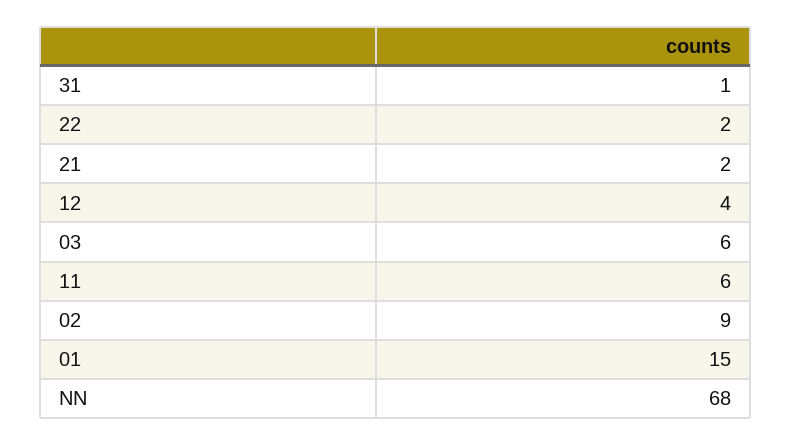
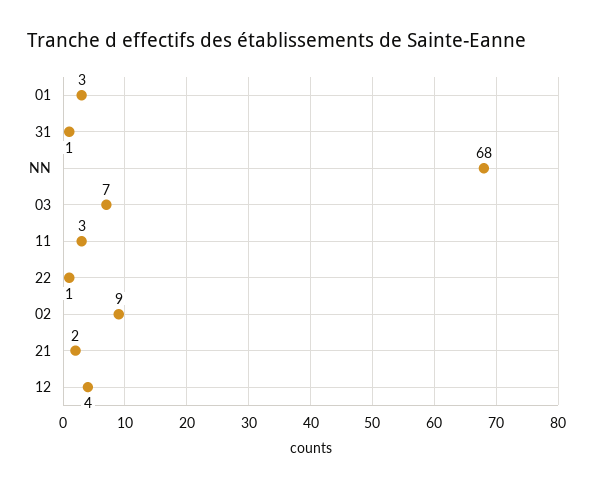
22: 2 -> 1
03: 6 -> 7
11: 6 -> 3
01: 15 -> 3

